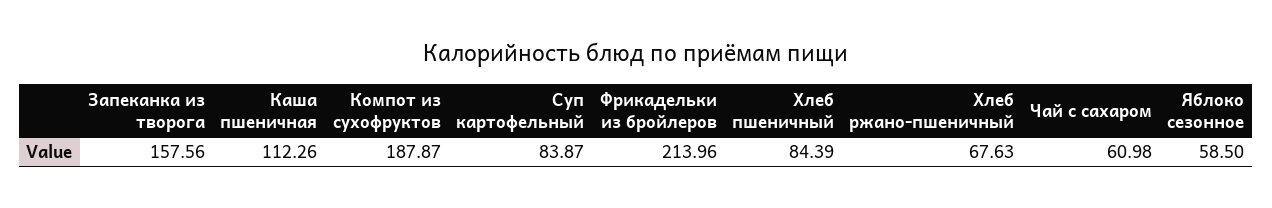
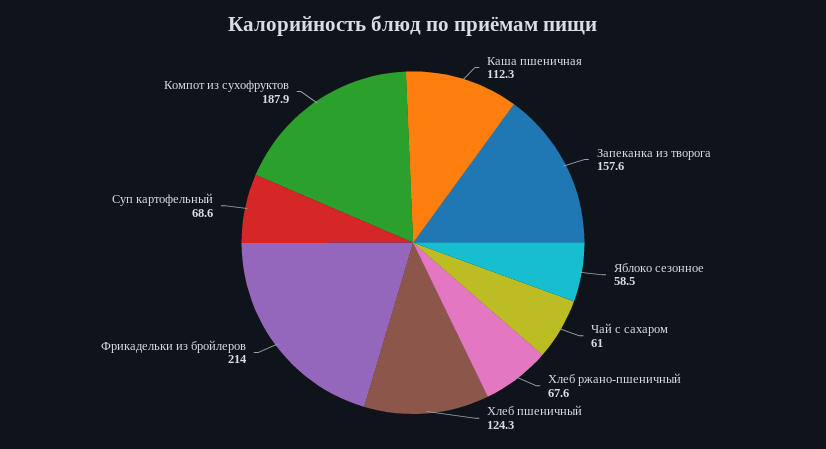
Суп картофельный: 83.87 -> 68.6
Хлеб пшеничный: 84.39 -> 124.3

